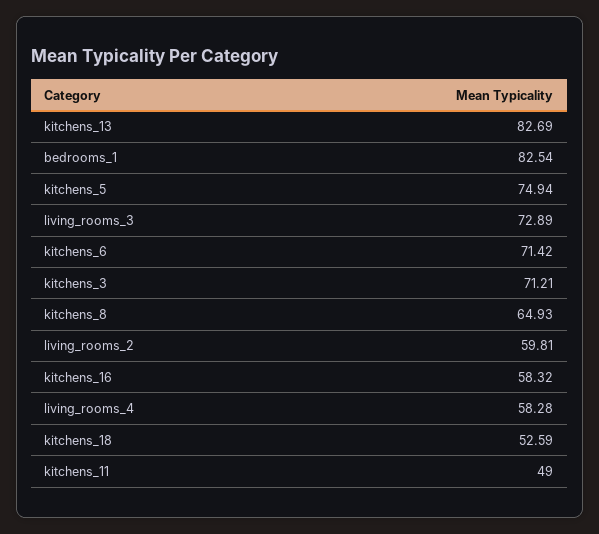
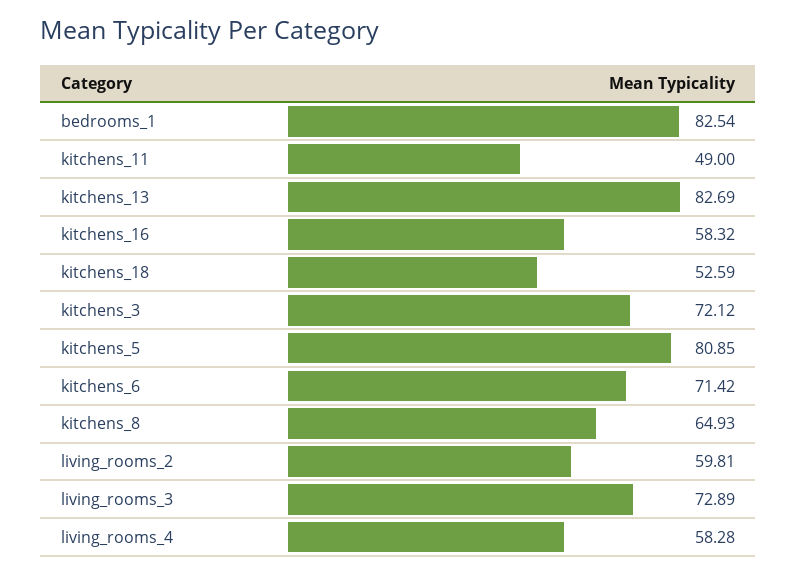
kitchens_5: 74.94 -> 80.85
kitchens_3: 71.21 -> 72.12

